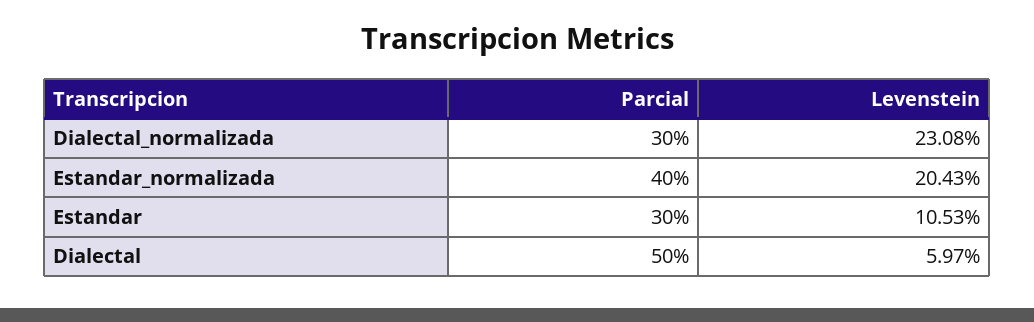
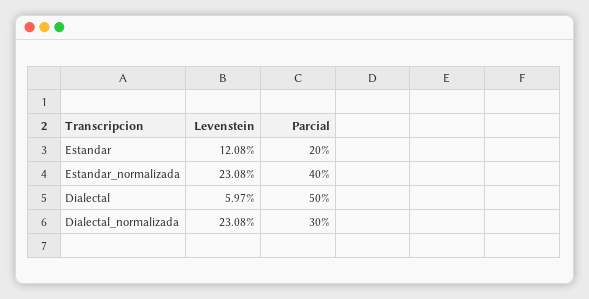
Levenstein, Estandar_normalizada: 20.43 -> 23.08
Parcial, Estandar: 30 -> 20
Levenstein, Estandar: 10.53 -> 12.08

